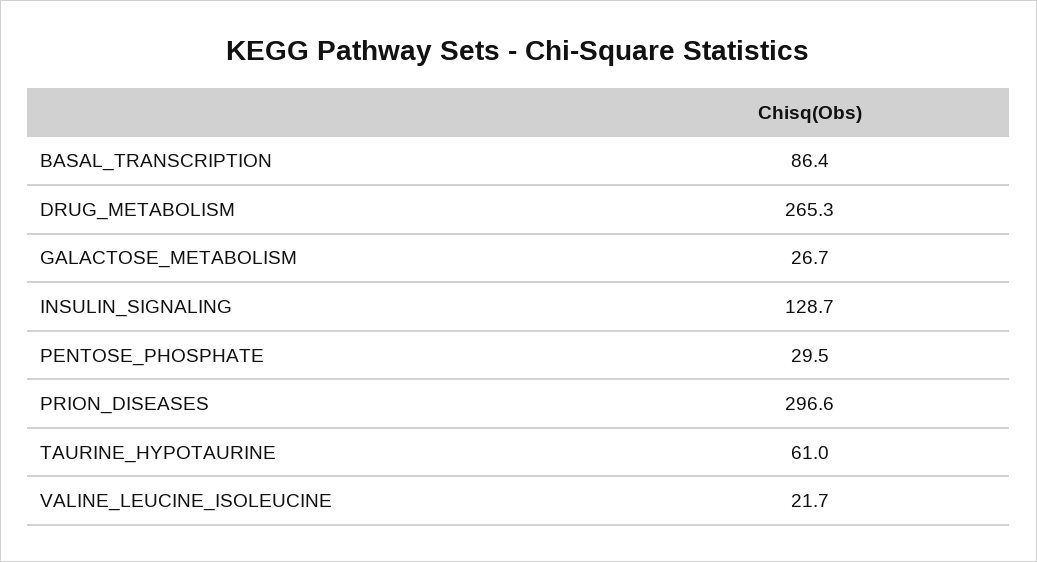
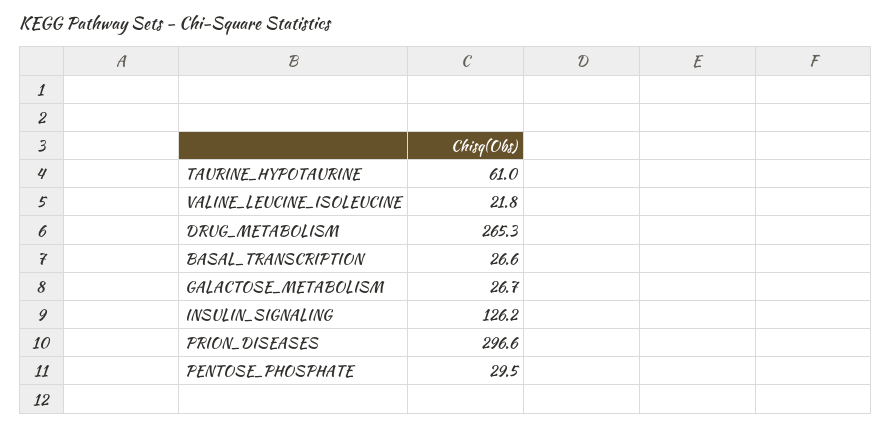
BASAL_TRANSCRIPTION: 86.4 -> 26.6
INSULIN_SIGNALING: 128.7 -> 126.2
VALINE_LEUCINE_ISOLEUCINE: 21.7 -> 21.8

